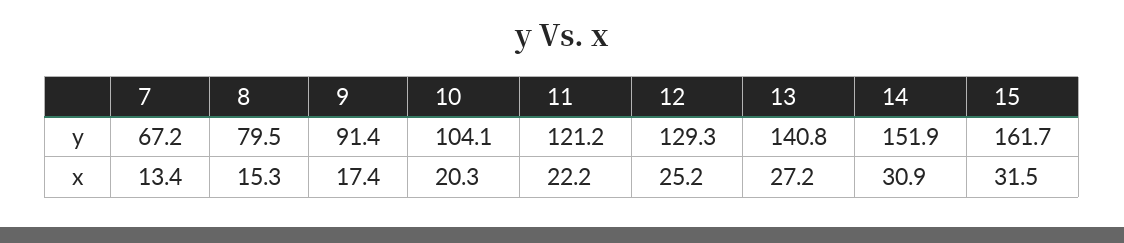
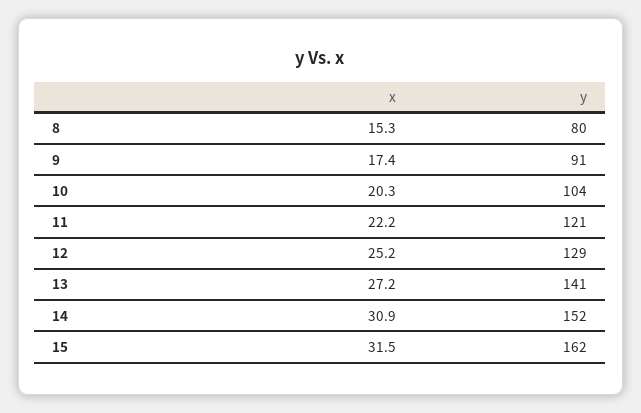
7, y: 67.2 -> none
7, x: 13.4 -> none

